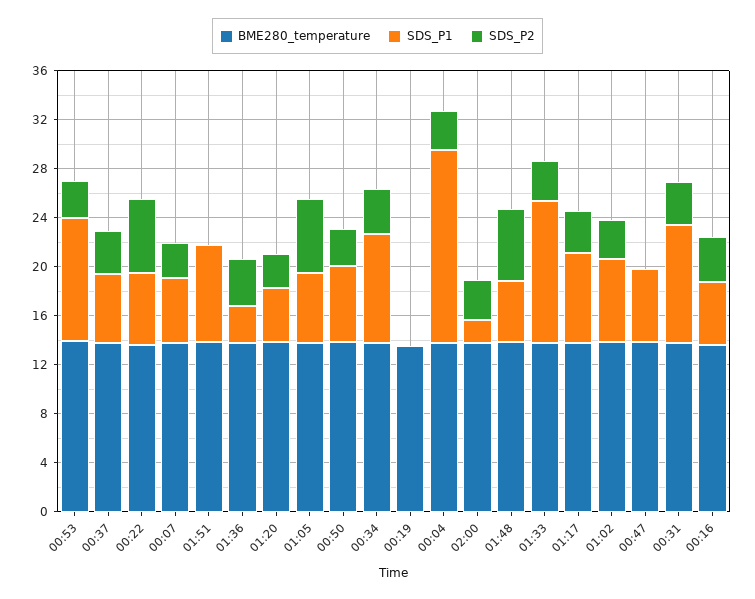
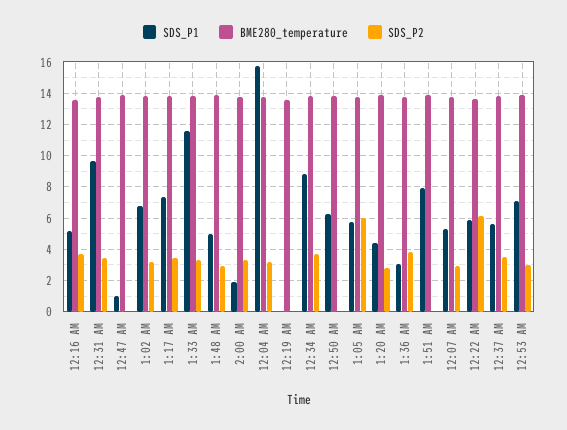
SDS_P1, 00:53: 10 -> 7
SDS_P2, 00:50: 3 -> 0
SDS_P2, 01:48: 6 -> 3
SDS_P1, 00:47: 6 -> 1

